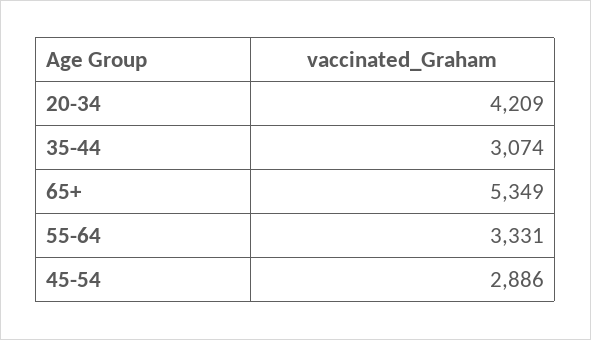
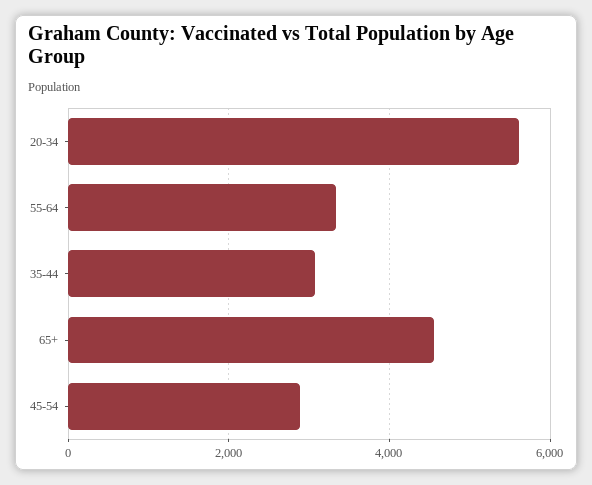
20-34: 4209 -> 5600
65+: 5349 -> 4600

